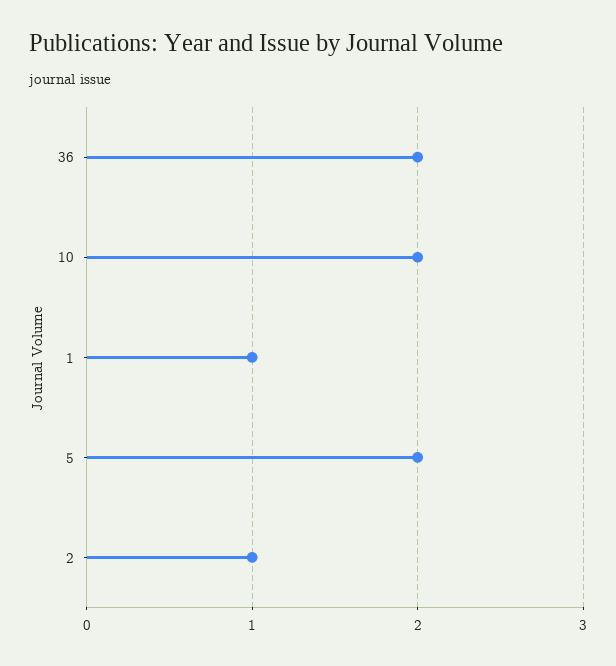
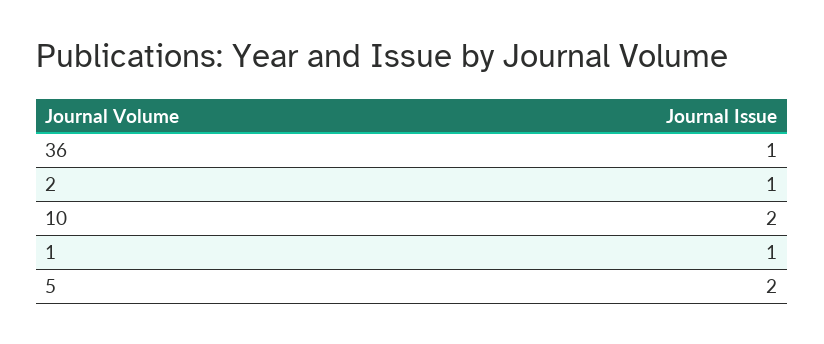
36: 2 -> 1

